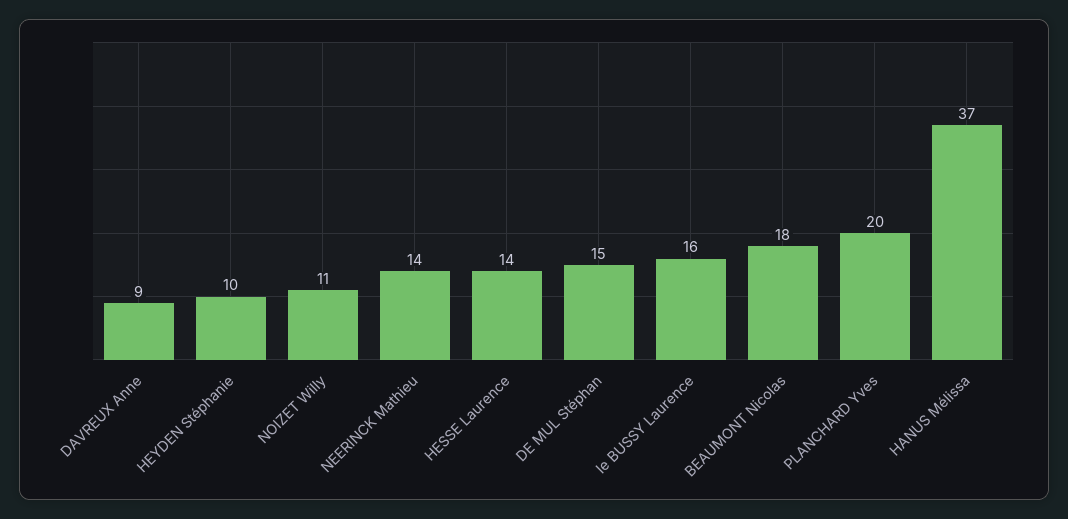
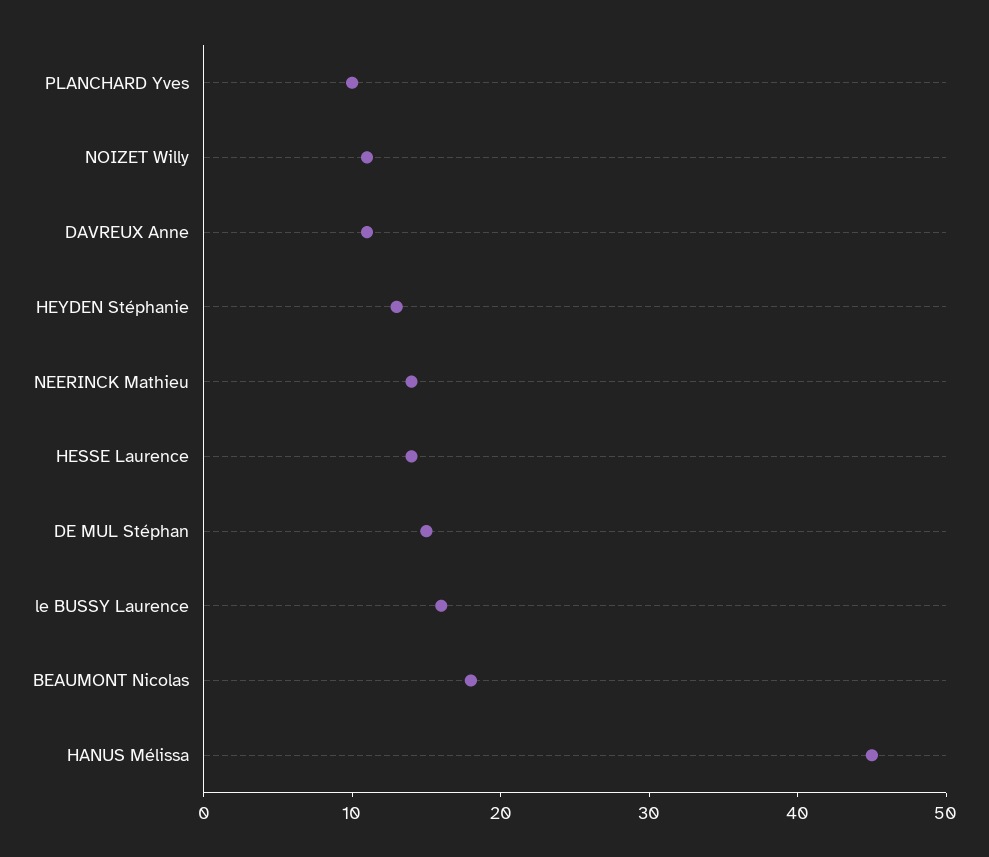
DAVREUX Anne: 9 -> 11
HEYDEN Stéphanie: 10 -> 13
PLANCHARD Yves: 20 -> 10
HANUS Mélissa: 37 -> 45

